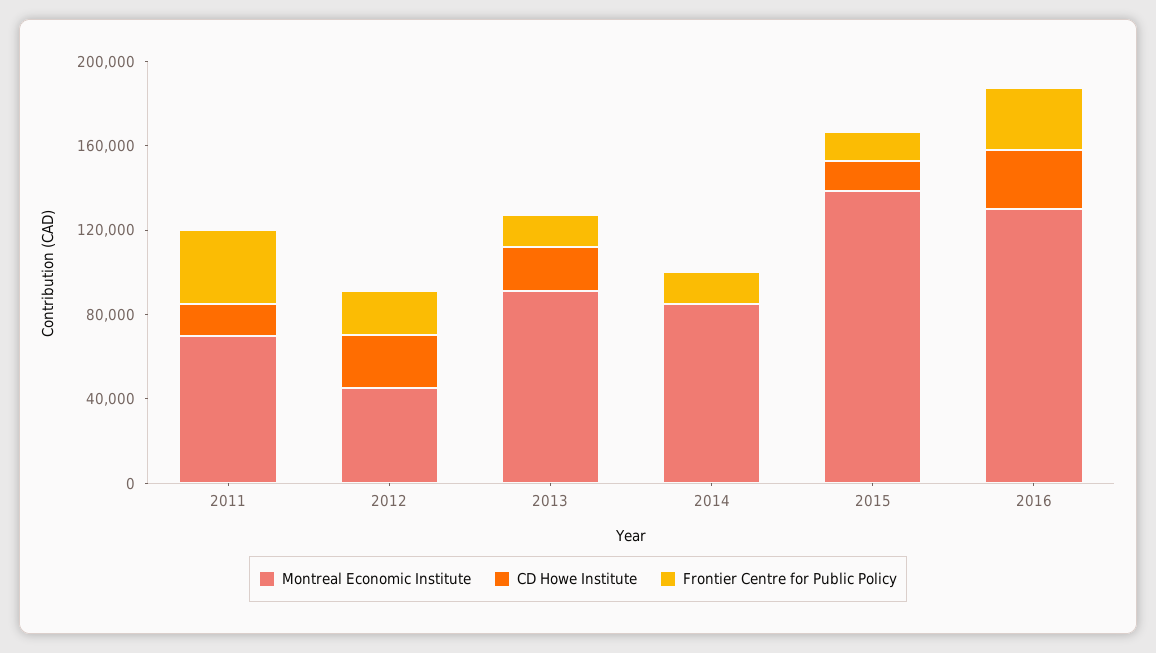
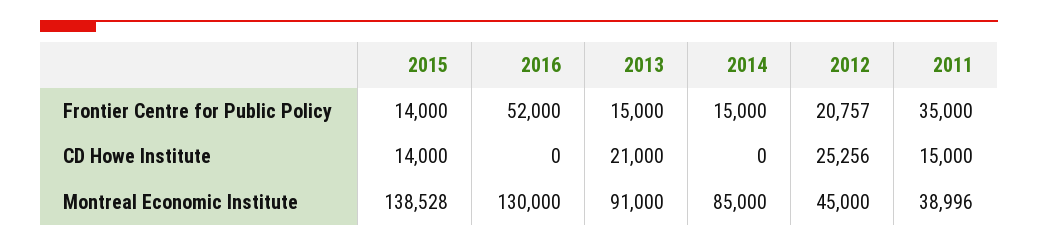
Montreal Economic Institute, 2011: 70000 -> 38996
CD Howe Institute, 2016: 30000 -> 0
Frontier Centre for Public Policy, 2016: 30000 -> 52000

